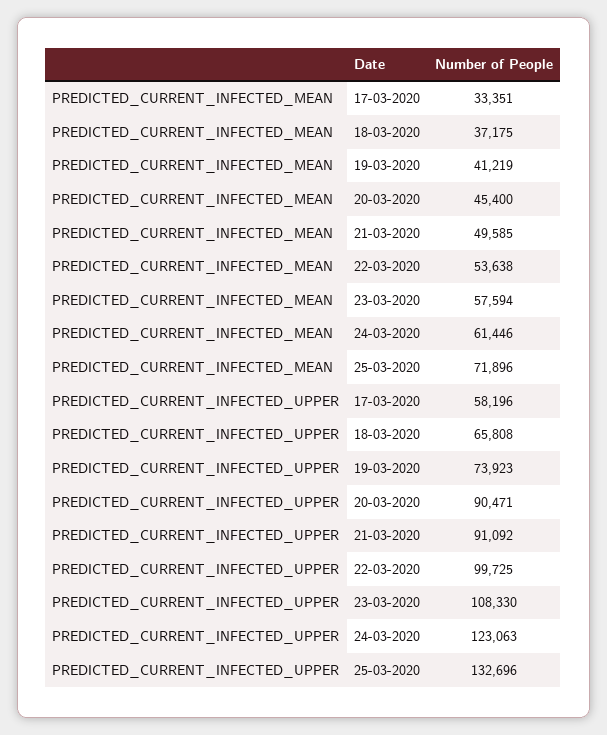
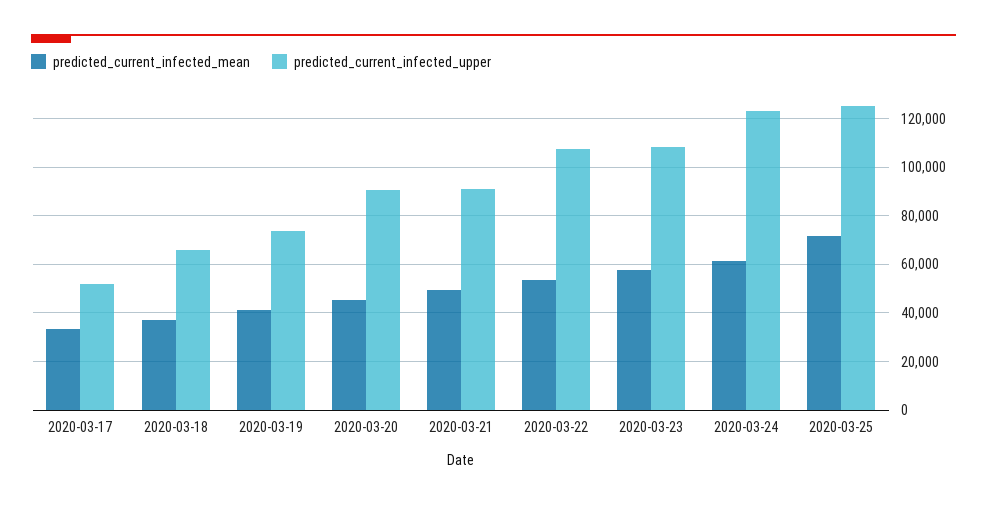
PREDICTED_CURRENT_INFECTED_UPPER, 17-03-2020: 58196 -> 52500
PREDICTED_CURRENT_INFECTED_UPPER, 22-03-2020: 99725 -> 107500
PREDICTED_CURRENT_INFECTED_UPPER, 25-03-2020: 132696 -> 125000

